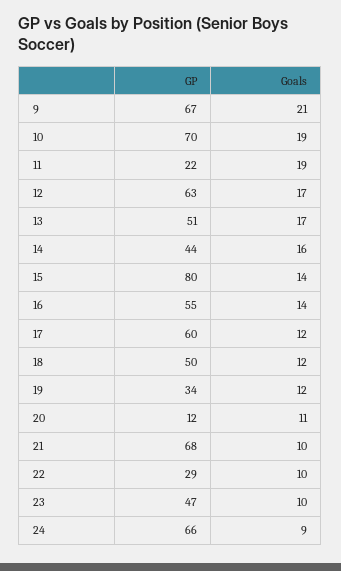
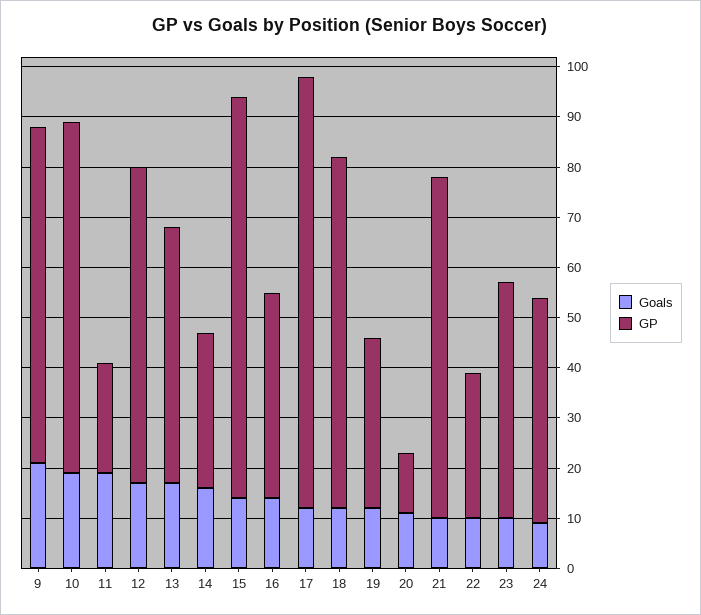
GP, 14: 44 -> 30
GP, 16: 55 -> 40
GP, 17: 60 -> 85
GP, 18: 50 -> 70
GP, 24: 66 -> 45

